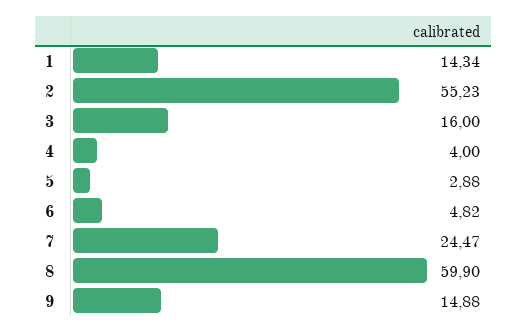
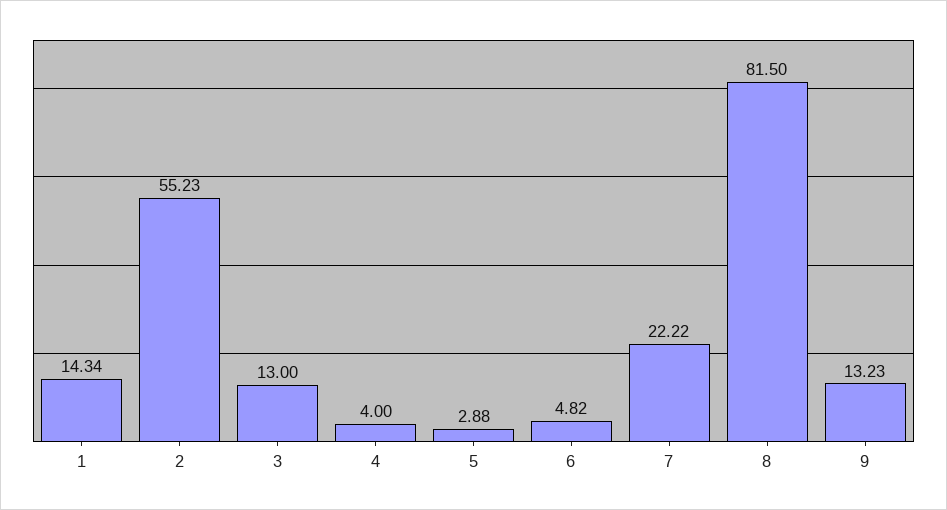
3: 16 -> 13
7: 24.47 -> 22.22
8: 59.9 -> 81.5
9: 14.88 -> 13.23

